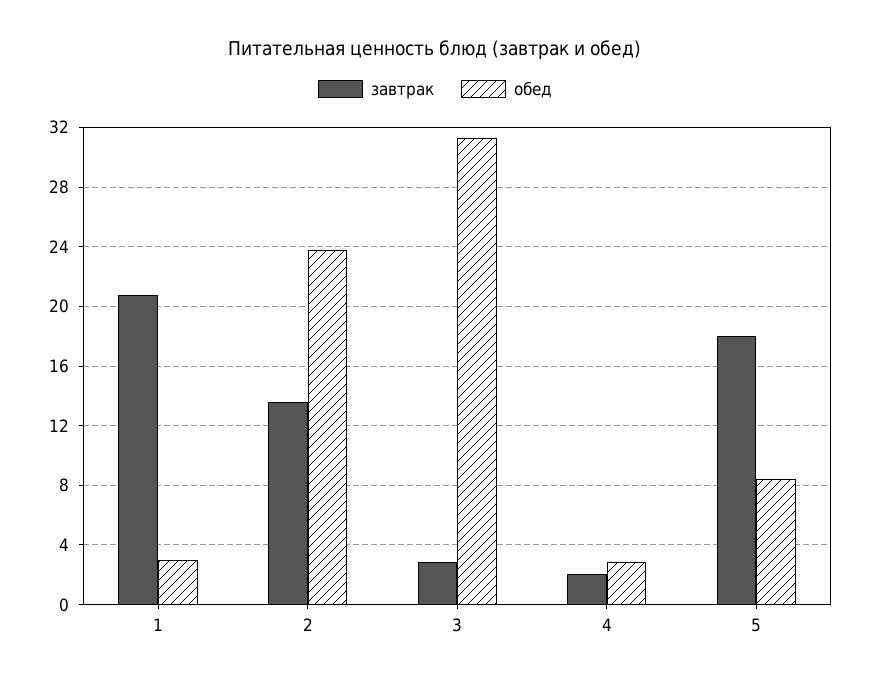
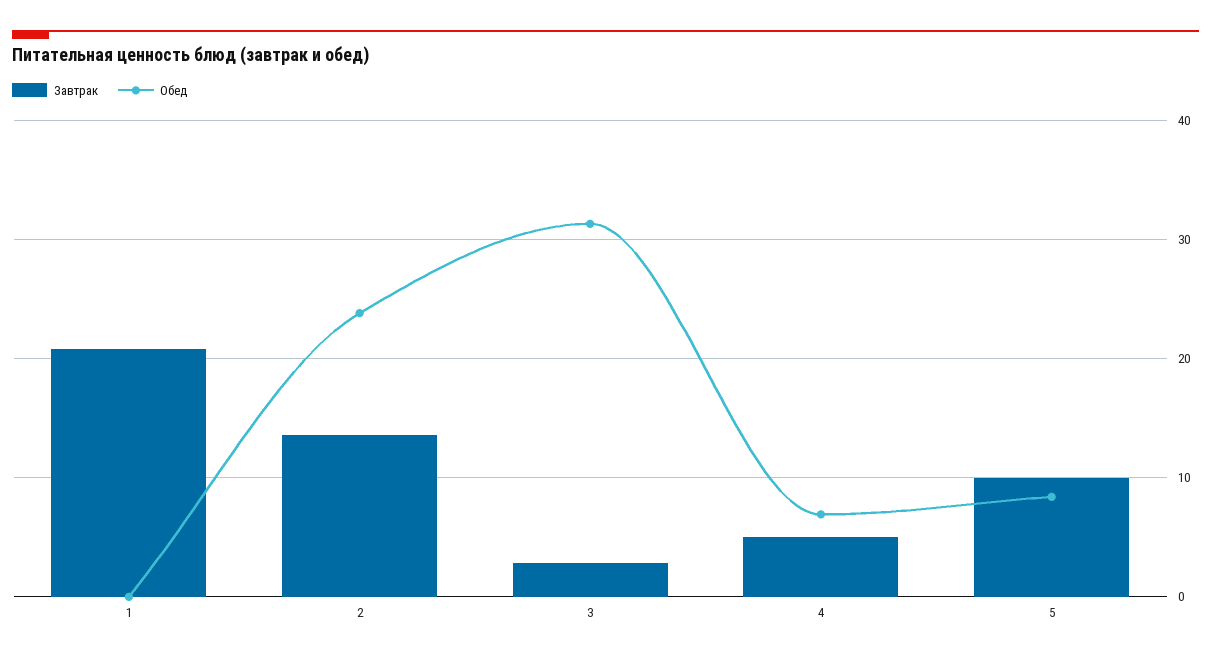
обед, 1: 3 -> 0
завтрак, 4: 2 -> 5
обед, 4: 3 -> 7
завтрак, 5: 18 -> 10

